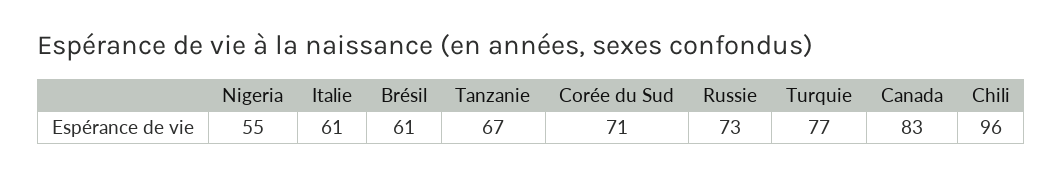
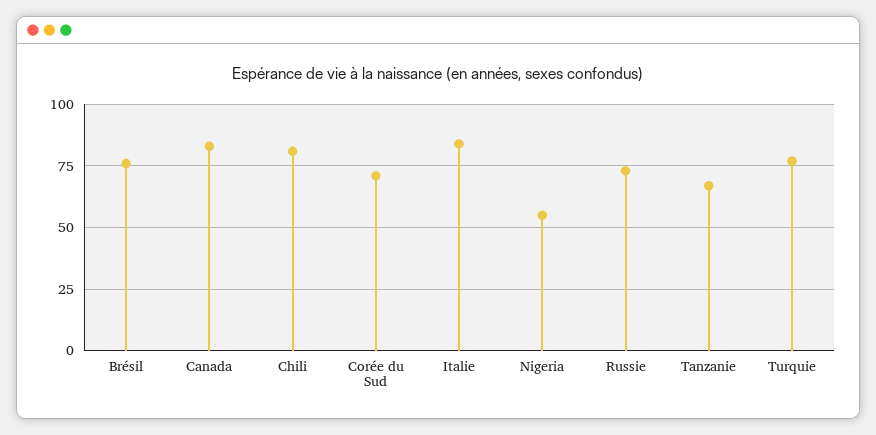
Italie: 61 -> 85
Brésil: 61 -> 75
Chili: 96 -> 80

